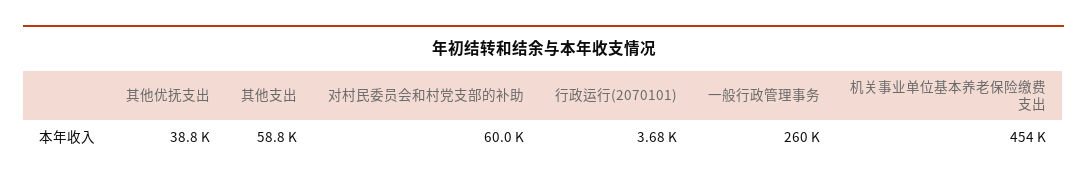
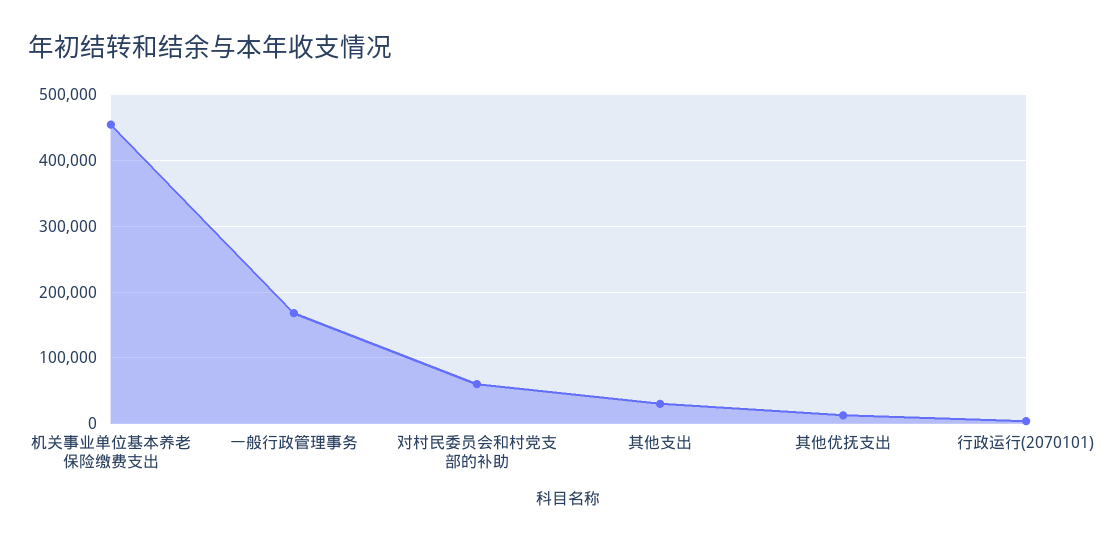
其他优抚支出: 38800 -> 10000
其他支出: 58800 -> 30000
一般行政管理事务: 260000 -> 170000

